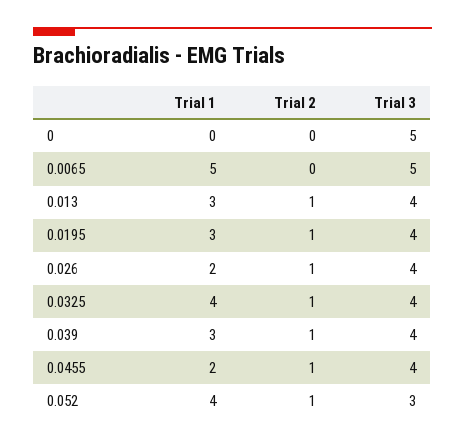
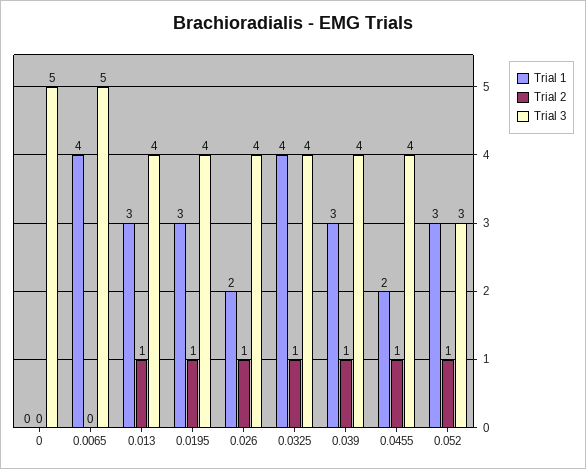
Trial 1, 0.0065: 5 -> 4
Trial 1, 0.052: 4 -> 3

